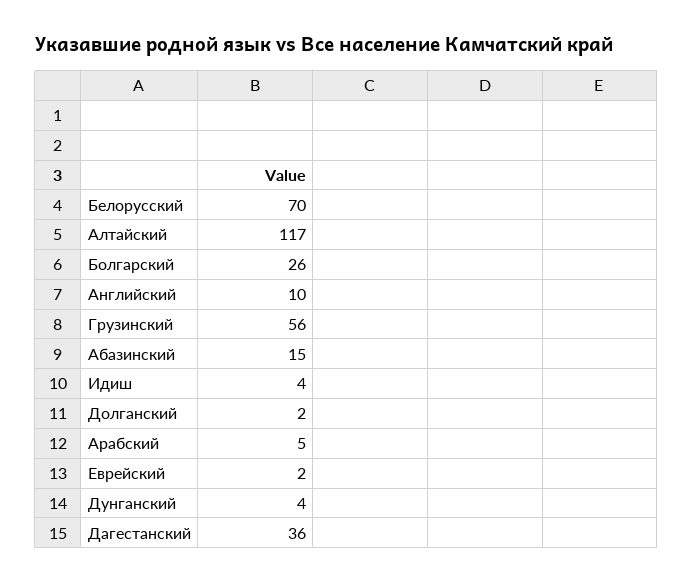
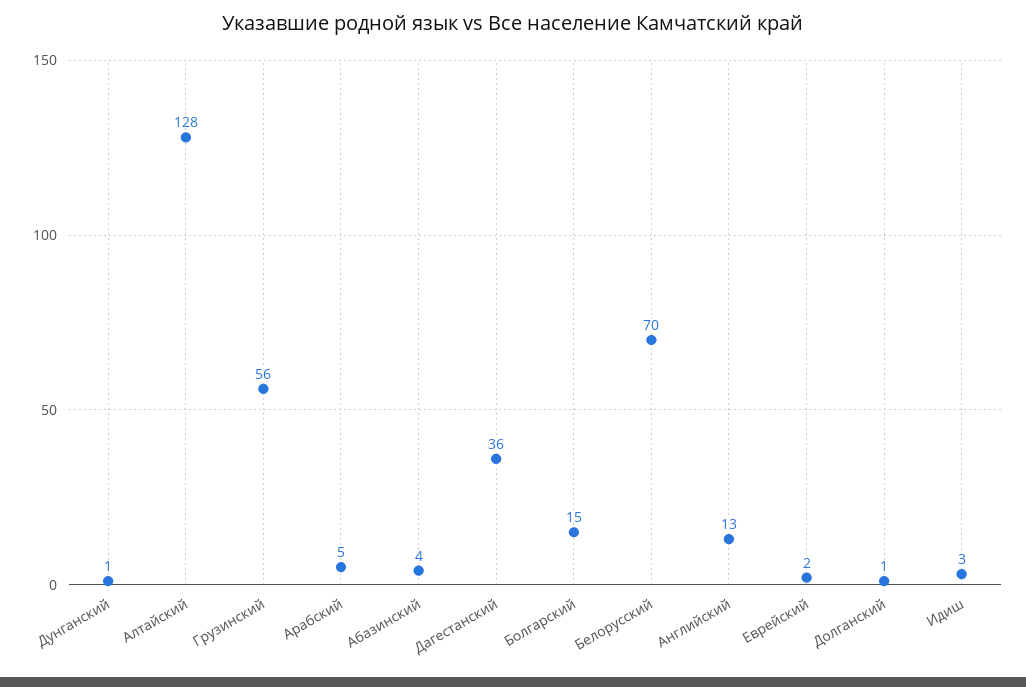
Алтайский: 117 -> 128
Болгарский: 26 -> 15
Английский: 10 -> 13
Абазинский: 15 -> 4
Идиш: 4 -> 3
Долганский: 2 -> 1
Дунганский: 4 -> 1

